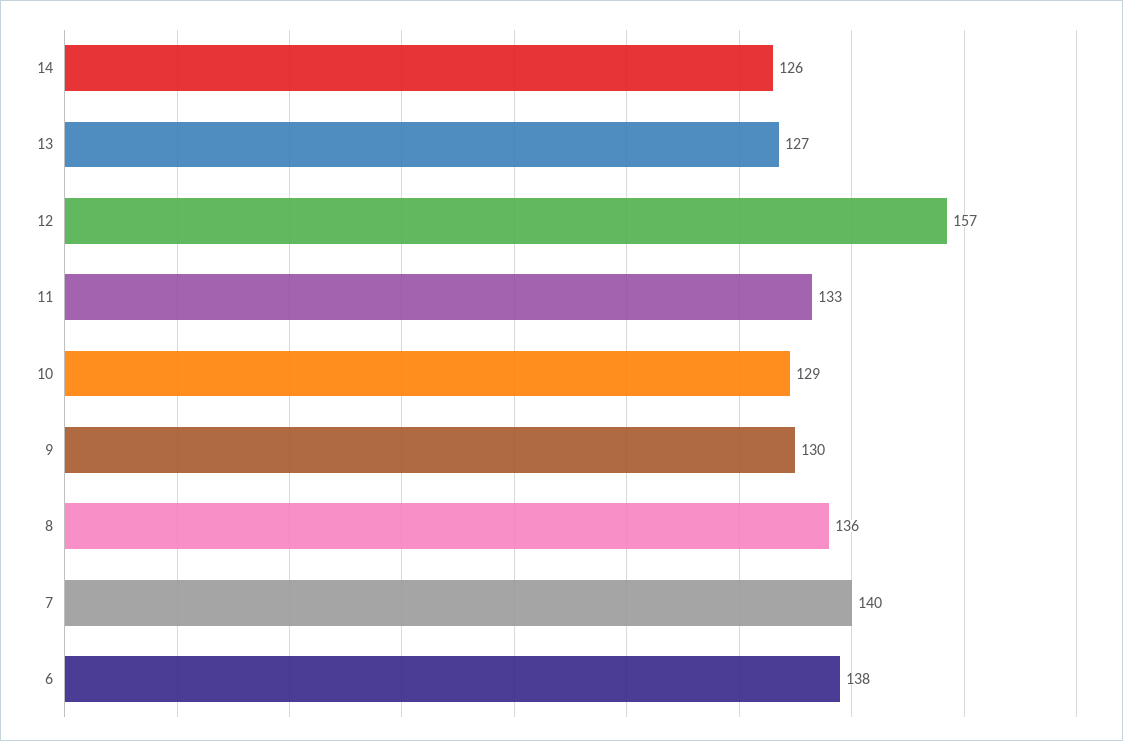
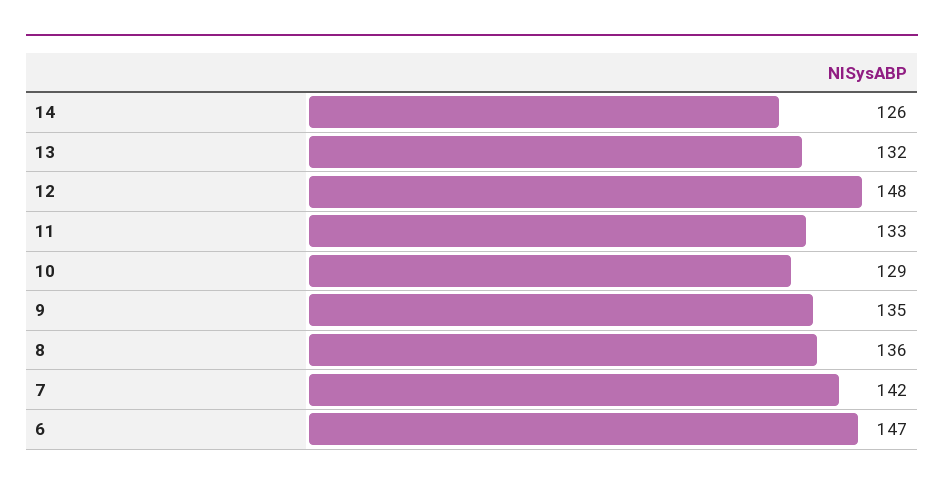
13: 127 -> 132
12: 157 -> 148
9: 130 -> 135
7: 140 -> 142
6: 138 -> 147

